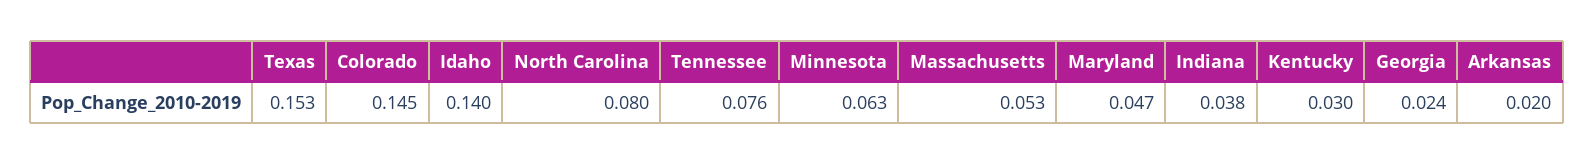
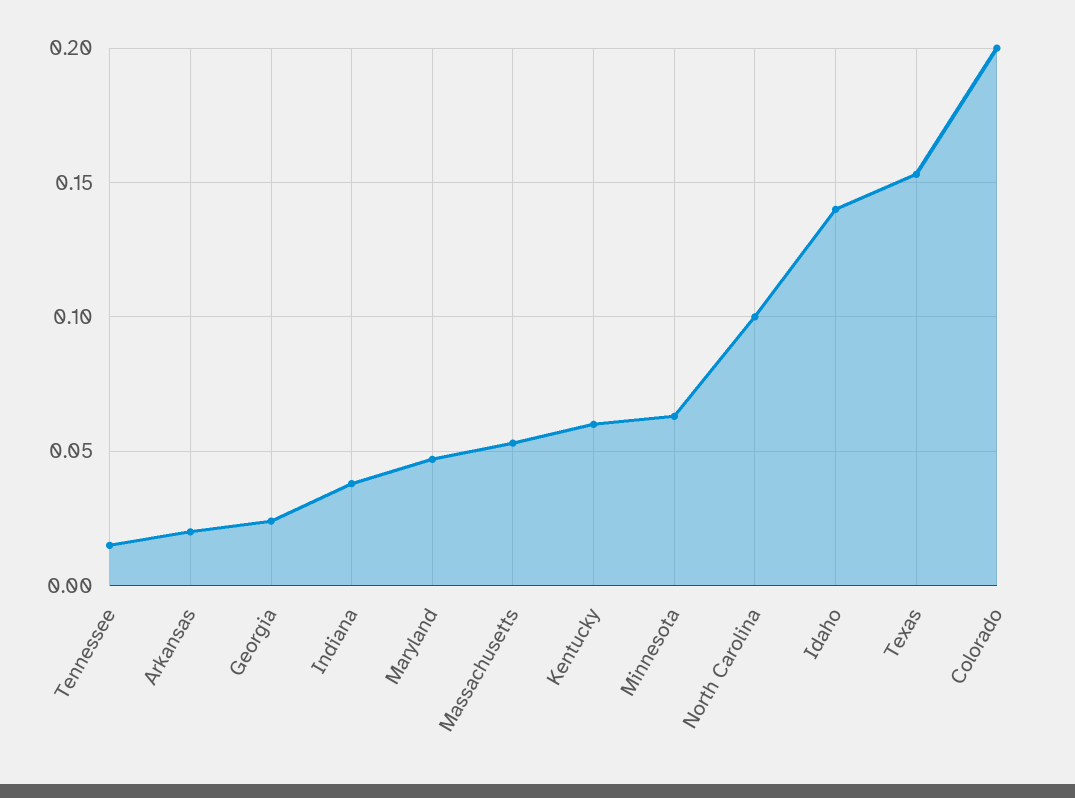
Colorado: 0.145 -> 0.2
North Carolina: 0.08 -> 0.1
Tennessee: 0.076 -> 0.015
Kentucky: 0.03 -> 0.06

